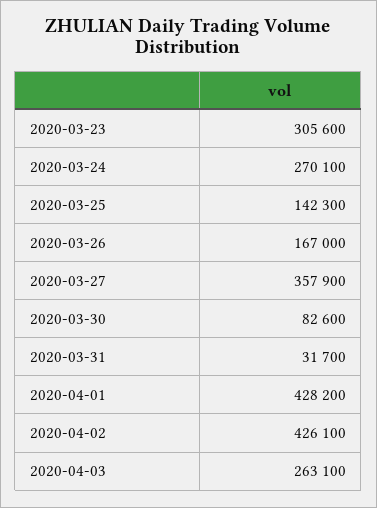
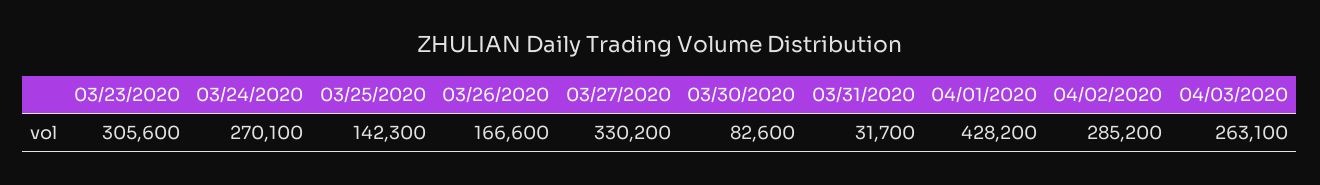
2020-03-26: 167000 -> 166600
2020-03-27: 357900 -> 330200
2020-04-02: 426100 -> 285200

